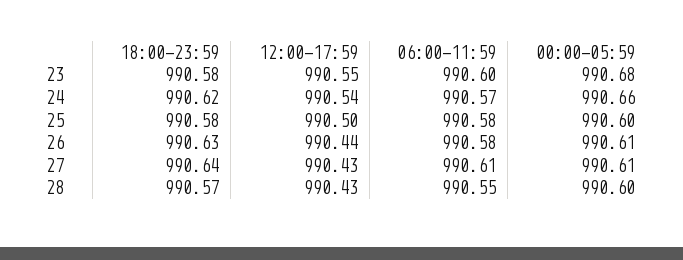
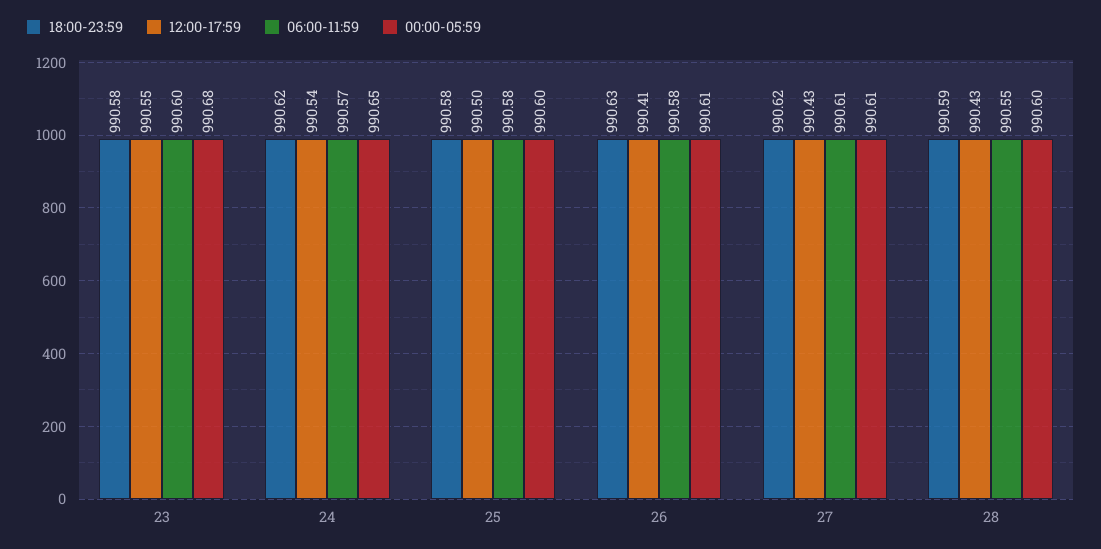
00:00-05:59, 24: 990.66 -> 990.65
12:00-17:59, 26: 990.44 -> 990.41
18:00-23:59, 27: 990.64 -> 990.62
18:00-23:59, 28: 990.57 -> 990.59

